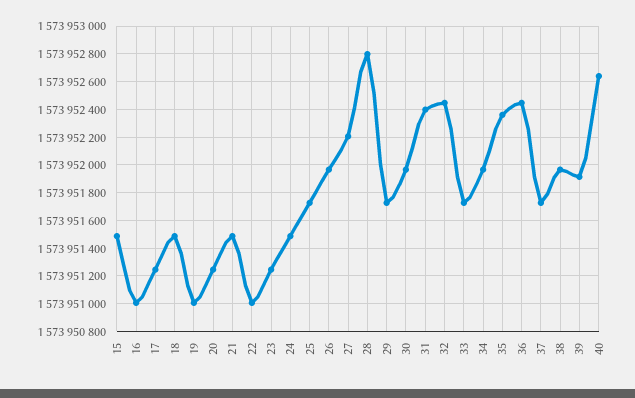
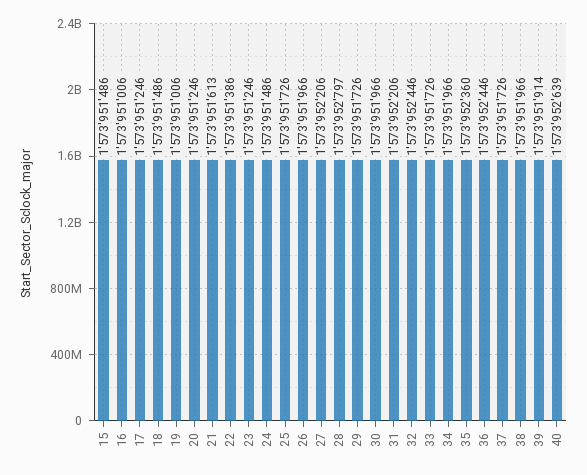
21: 1573951500 -> 1573951613
22: 1573951000 -> 1573951386
31: 1573952400 -> 1573952206

